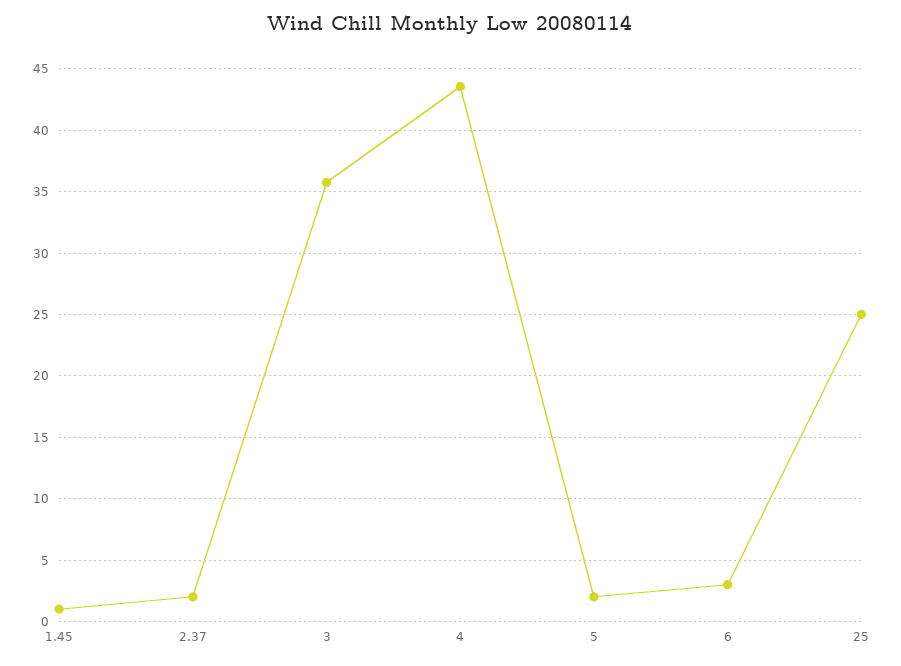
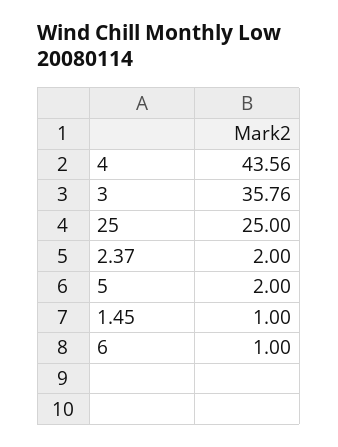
6: 3 -> 1

